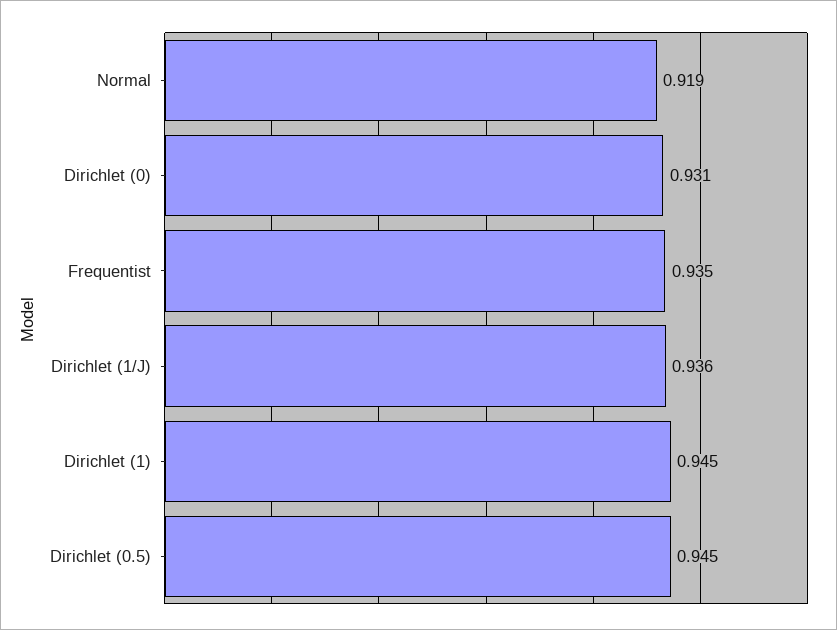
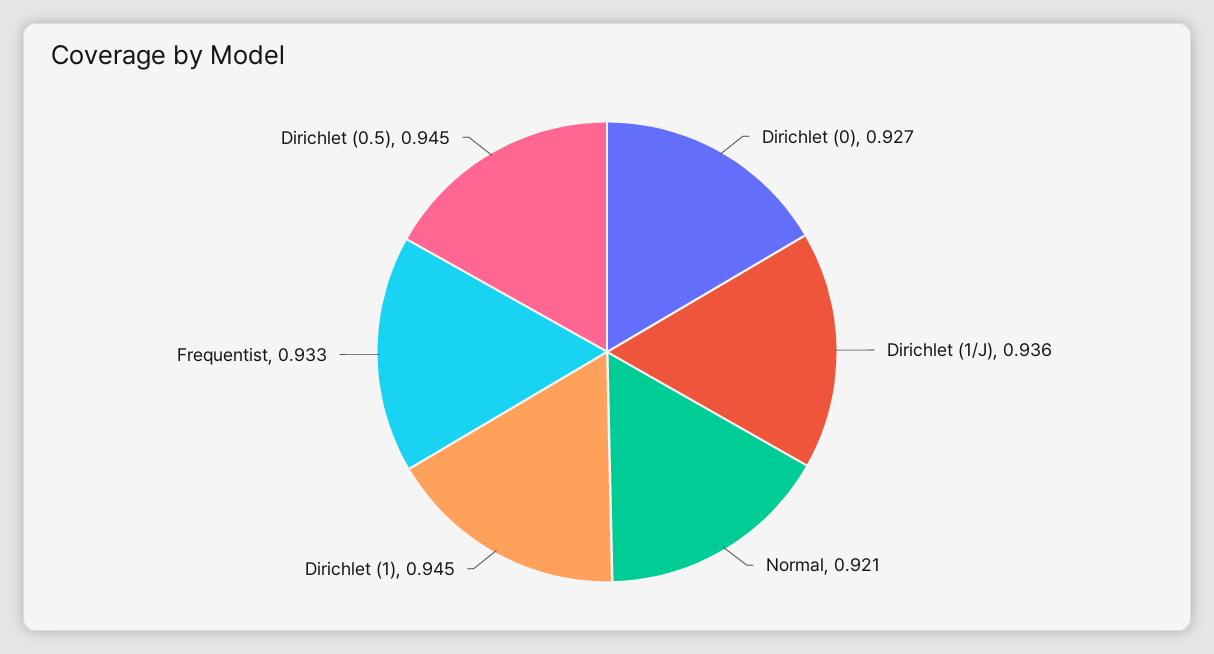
Normal: 0.919 -> 0.921
Dirichlet (0): 0.931 -> 0.927
Frequentist: 0.935 -> 0.933

